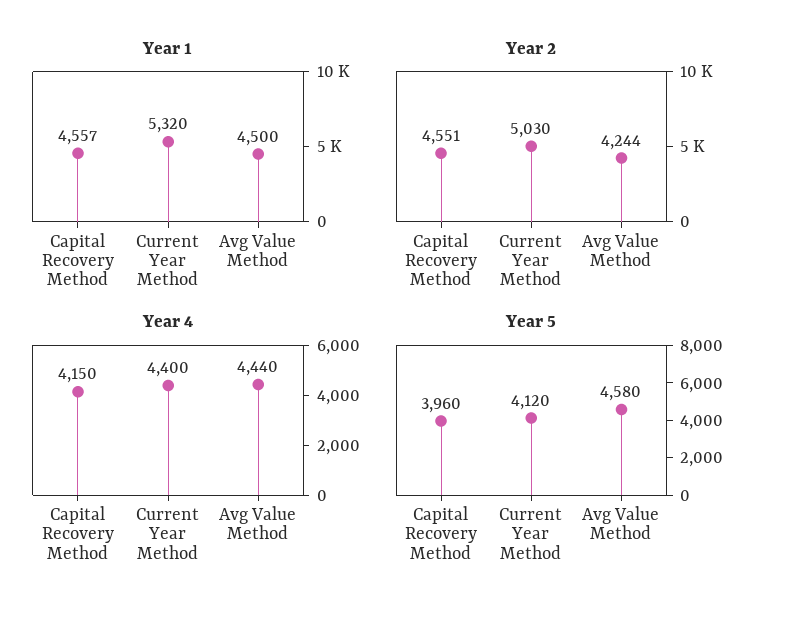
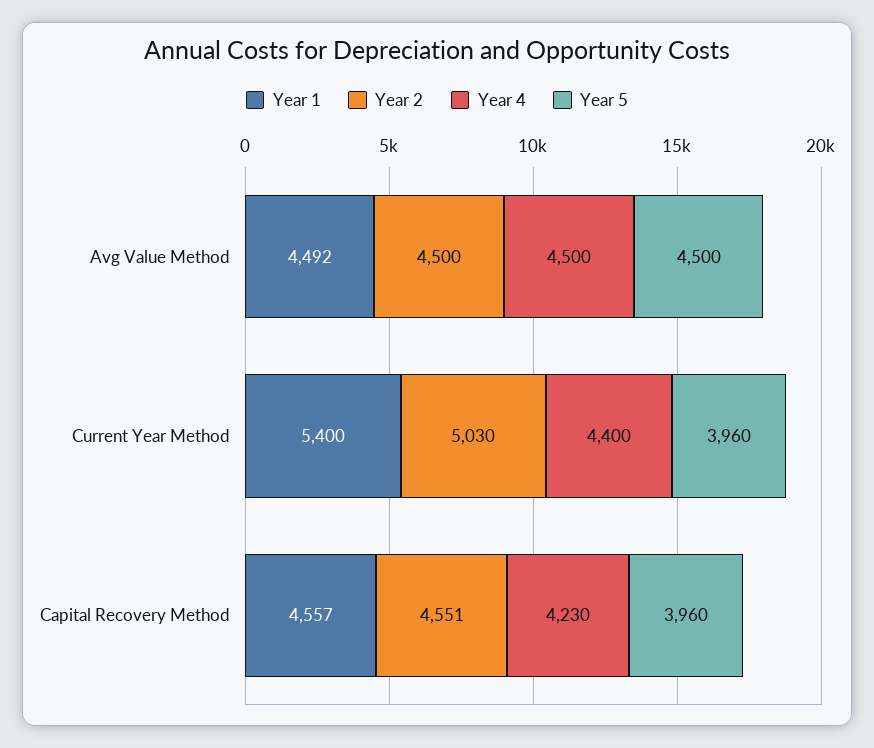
Year 1, Current Year Method: 5320 -> 5400
Year 1, Avg Value Method: 4500 -> 4492
Year 2, Avg Value Method: 4244 -> 4500
Year 4, Capital Recovery Method: 4150 -> 4230
Year 4, Avg Value Method: 4440 -> 4500
Year 5, Current Year Method: 4120 -> 3960
Year 5, Avg Value Method: 4580 -> 4500

